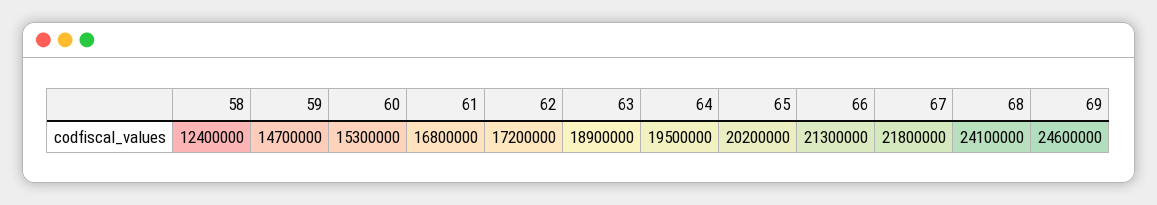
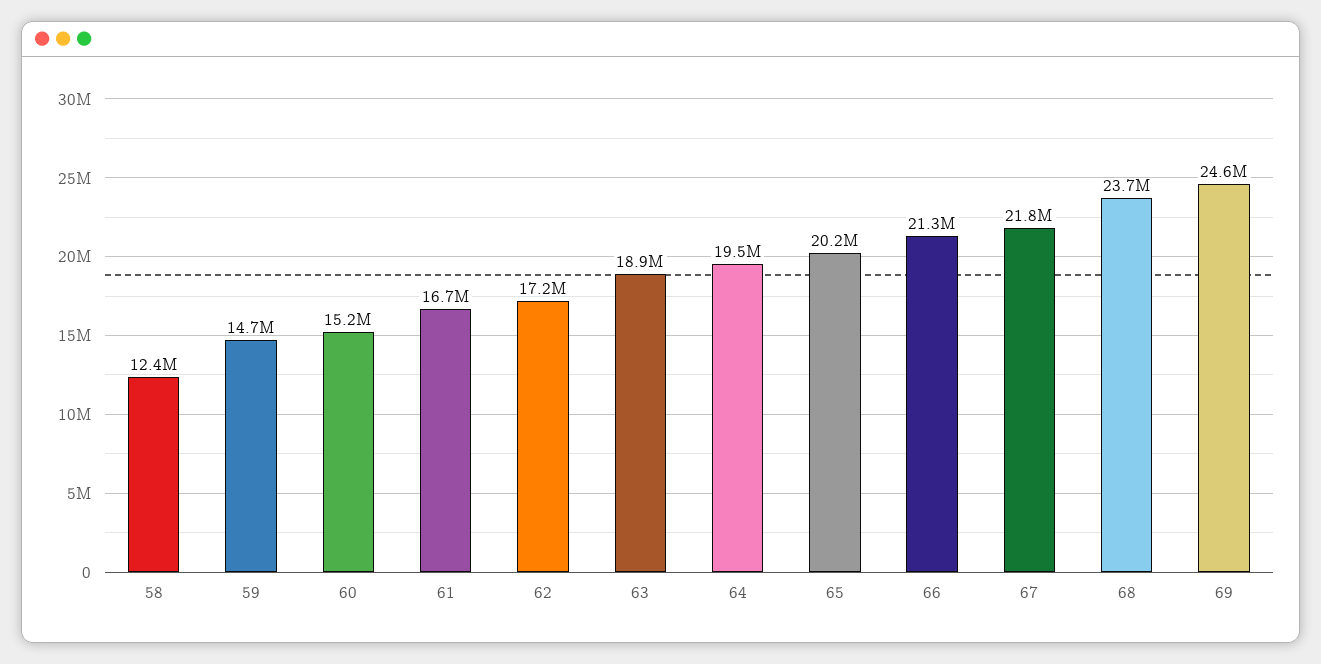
60: 15300000 -> 15200000
61: 16800000 -> 16700000
68: 24100000 -> 23700000

